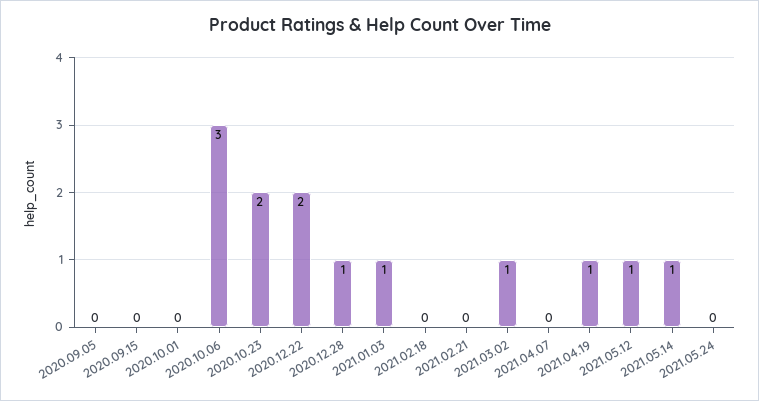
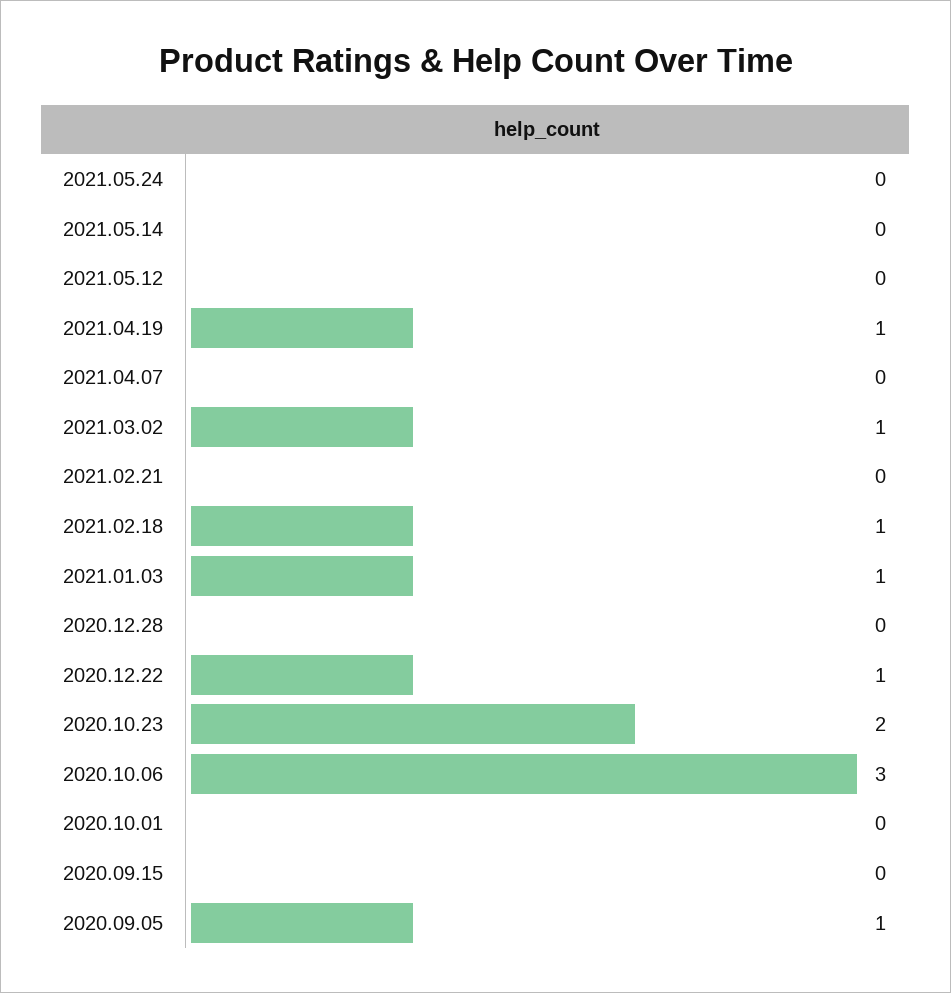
2020.09.05: 0 -> 1
2020.12.22: 2 -> 1
2020.12.28: 1 -> 0
2021.02.18: 0 -> 1
2021.05.12: 1 -> 0
2021.05.14: 1 -> 0

